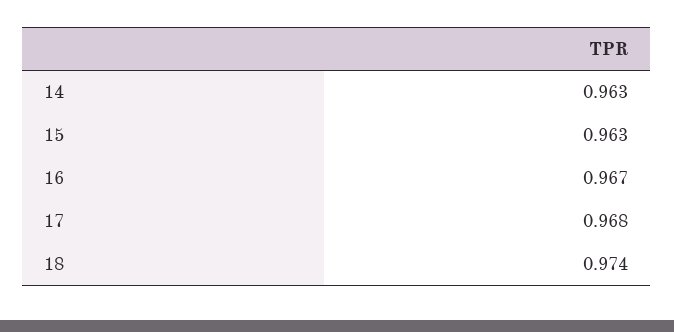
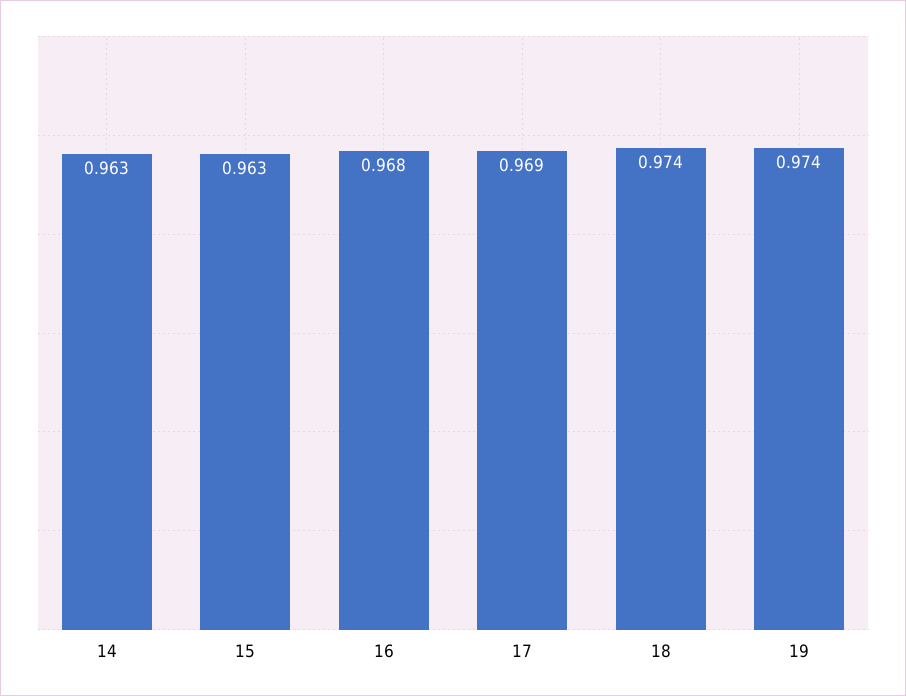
16: 0.967 -> 0.968
17: 0.968 -> 0.969
19: none -> 0.974

